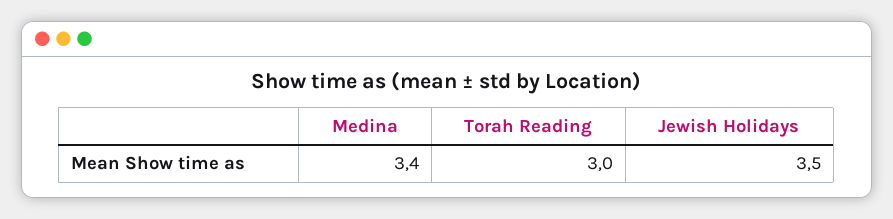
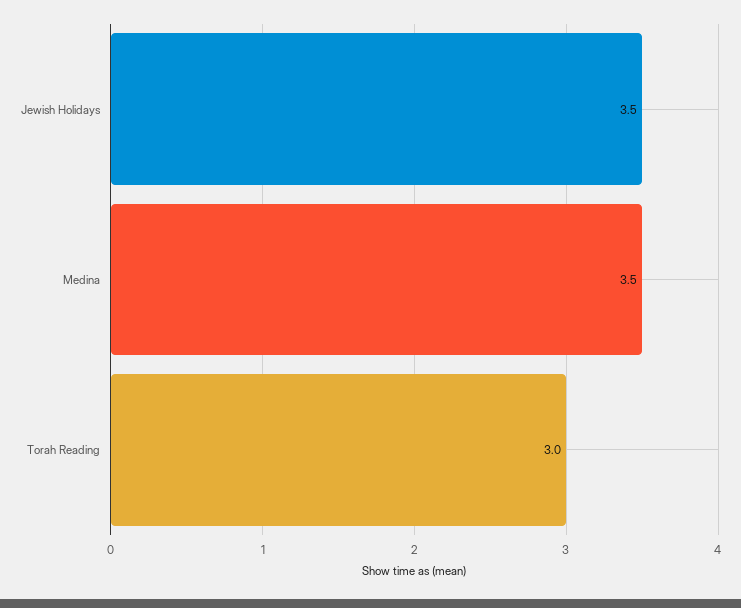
Medina: 3.4 -> 3.5

